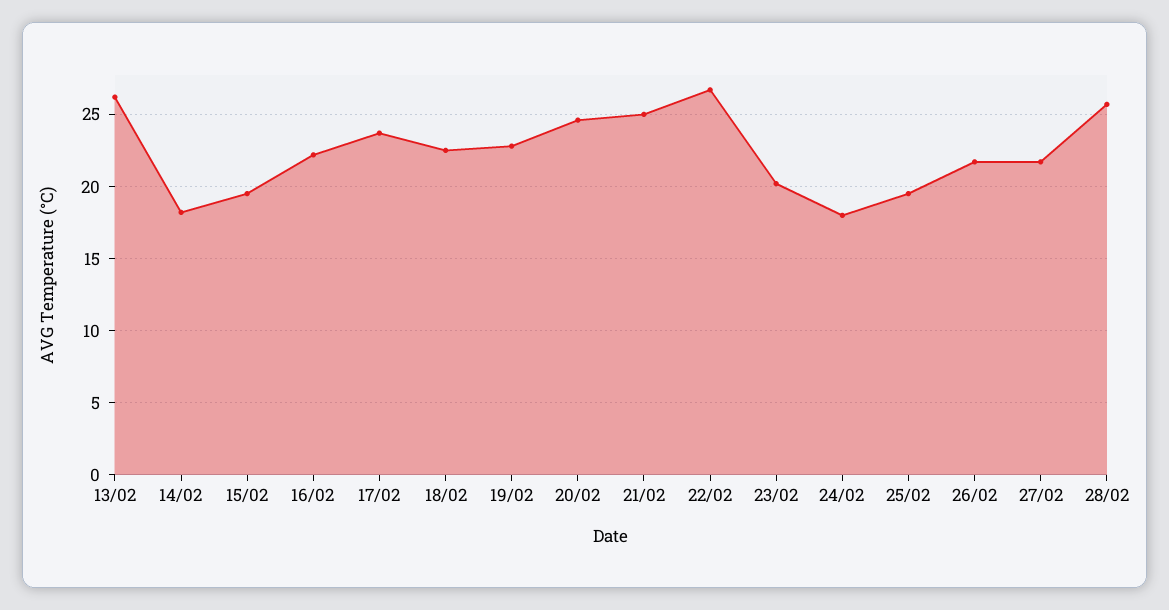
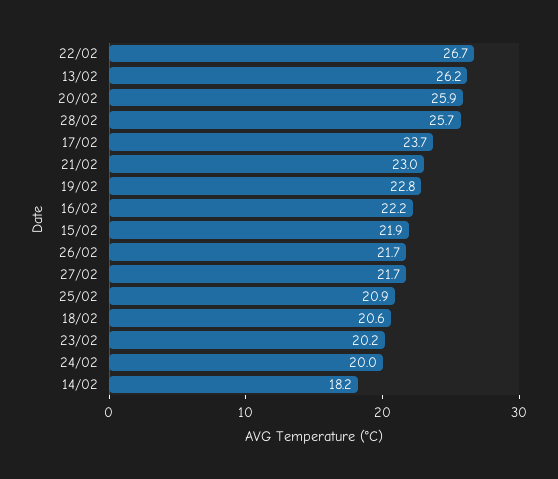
15/02: 19.5 -> 21.9
18/02: 22.5 -> 20.6
20/02: 24.5 -> 25.9
21/02: 25 -> 23
24/02: 18 -> 20
25/02: 19.5 -> 20.9

